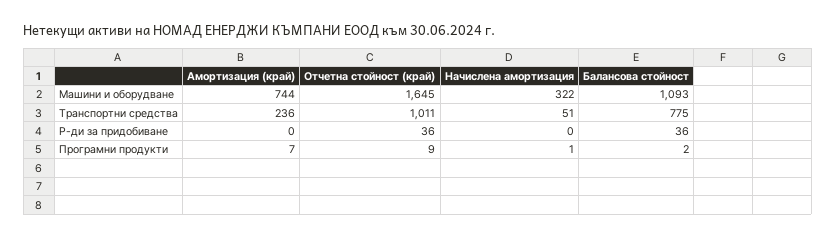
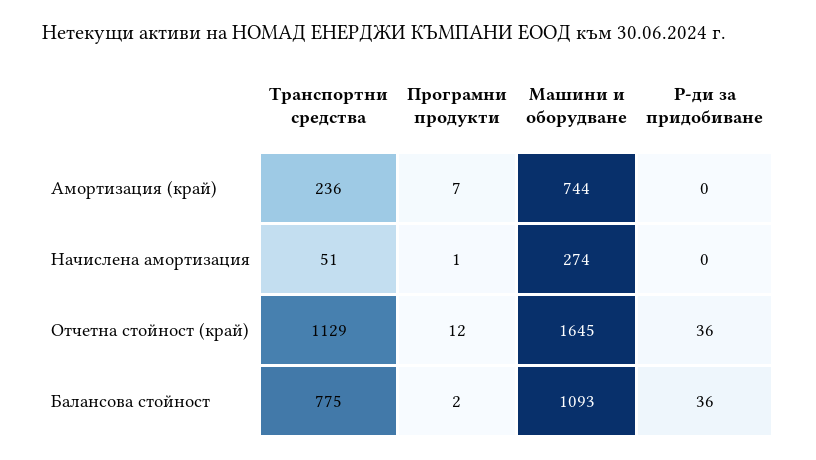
Начислена амортизация, Машини и оборудване: 322 -> 274
Отчетна стойност (край), Транспортни средства: 1011 -> 1129
Отчетна стойност (край), Програмни продукти: 9 -> 12

